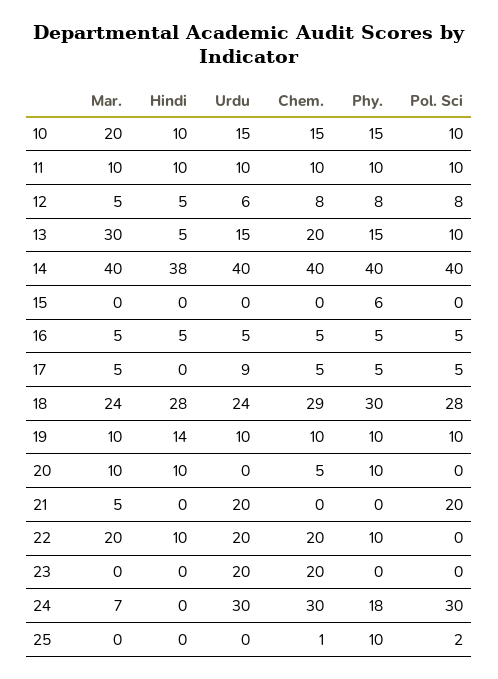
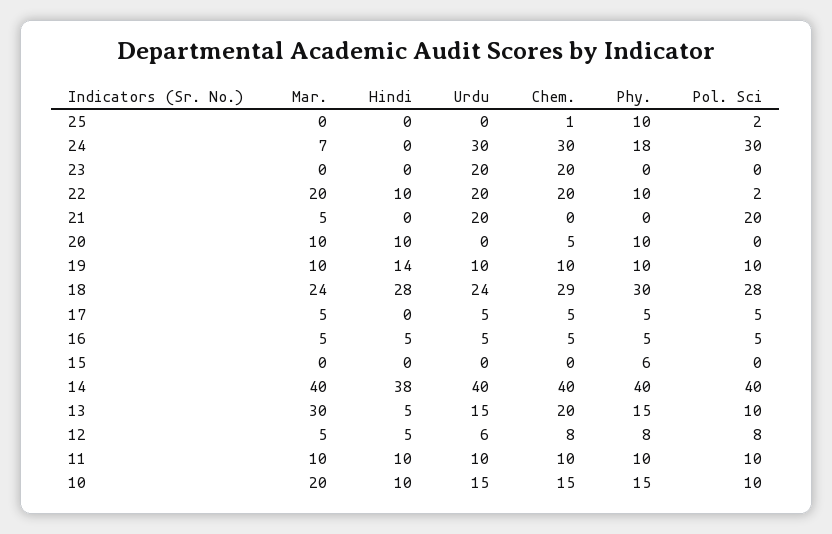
Urdu, 17: 9 -> 5
Pol. Sci, 22: 0 -> 2

